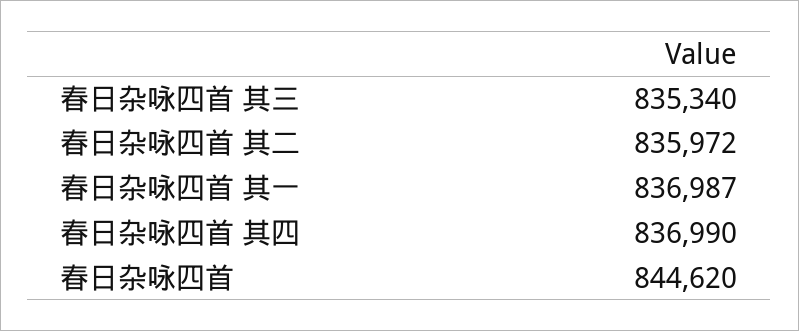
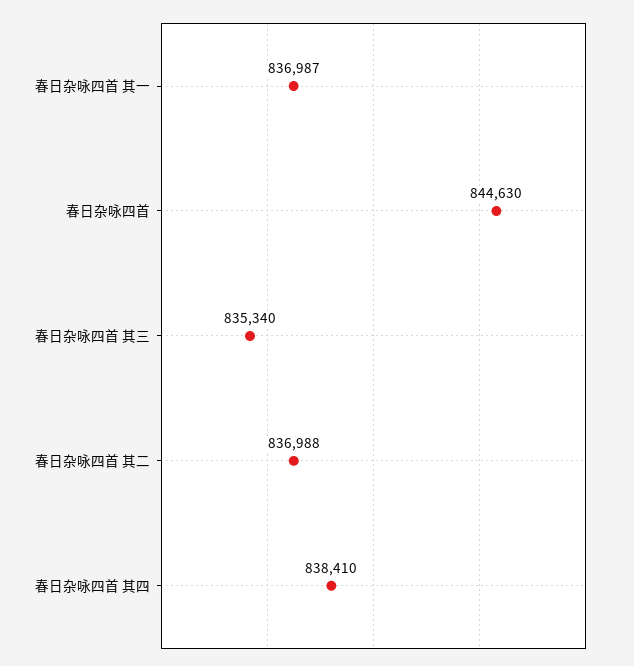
春日杂咏四首 其二: 835972 -> 836988
春日杂咏四首 其四: 836990 -> 838410
春日杂咏四首: 844620 -> 844630

